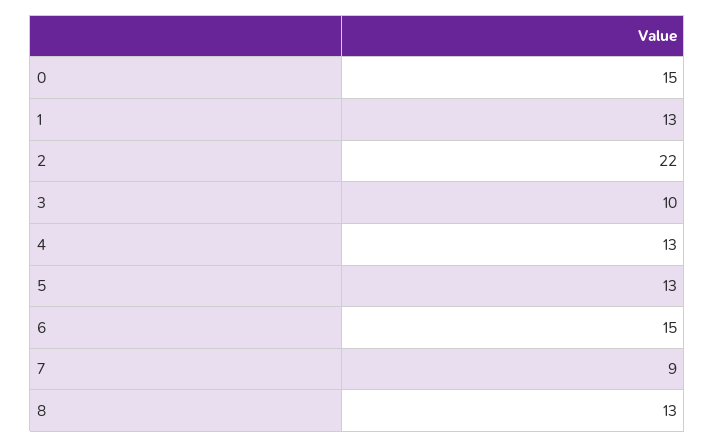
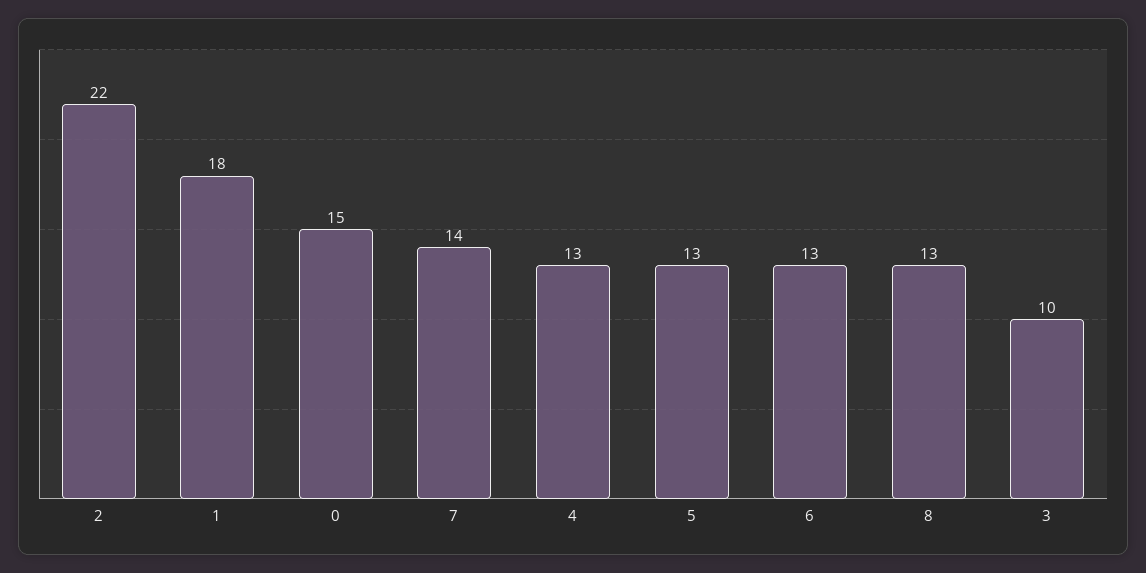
1: 13 -> 18
6: 15 -> 13
7: 9 -> 14

